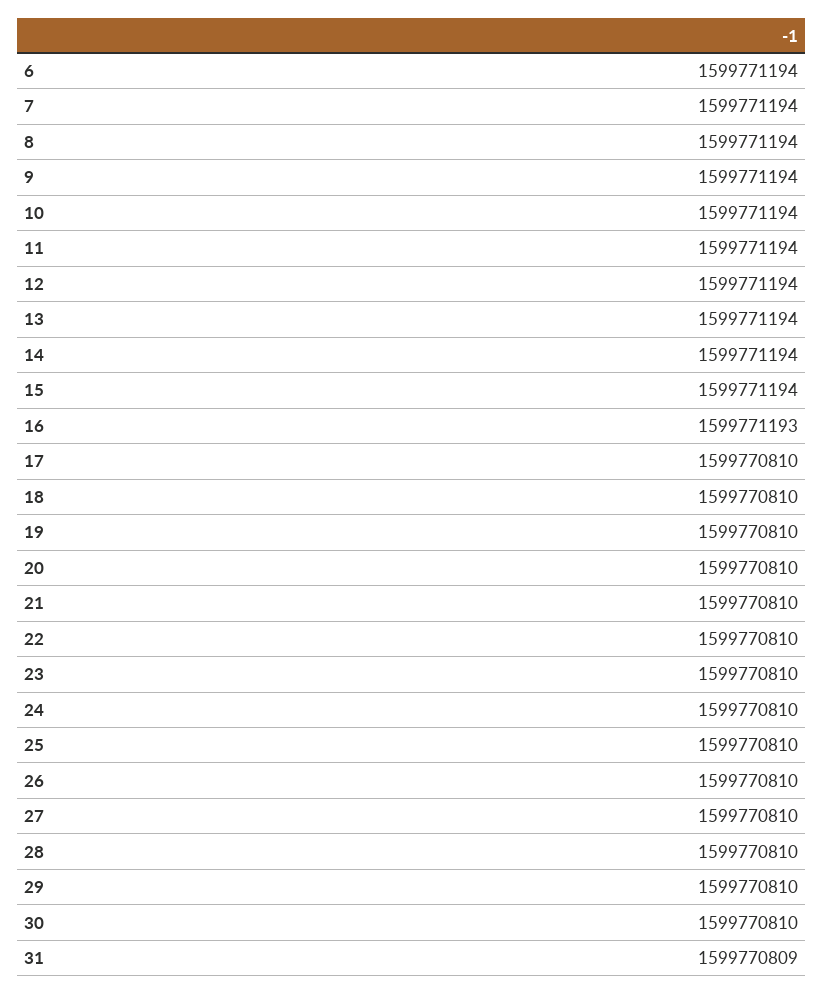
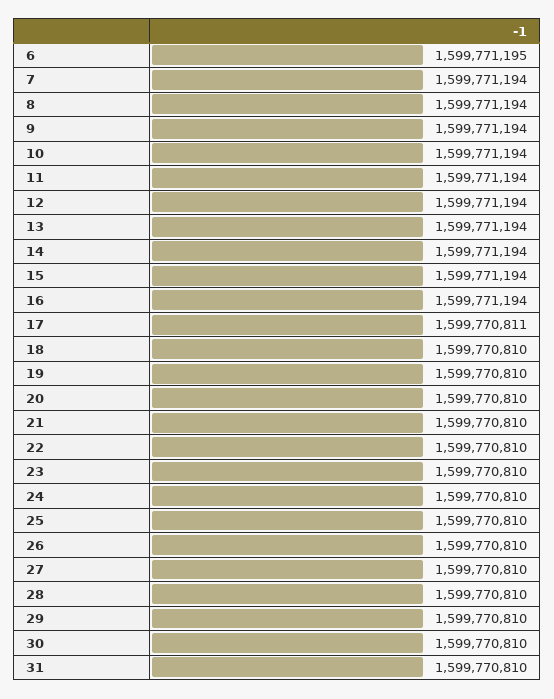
6: 1599771194 -> 1599771195
16: 1599771193 -> 1599771194
17: 1599770810 -> 1599770811
31: 1599770809 -> 1599770810

